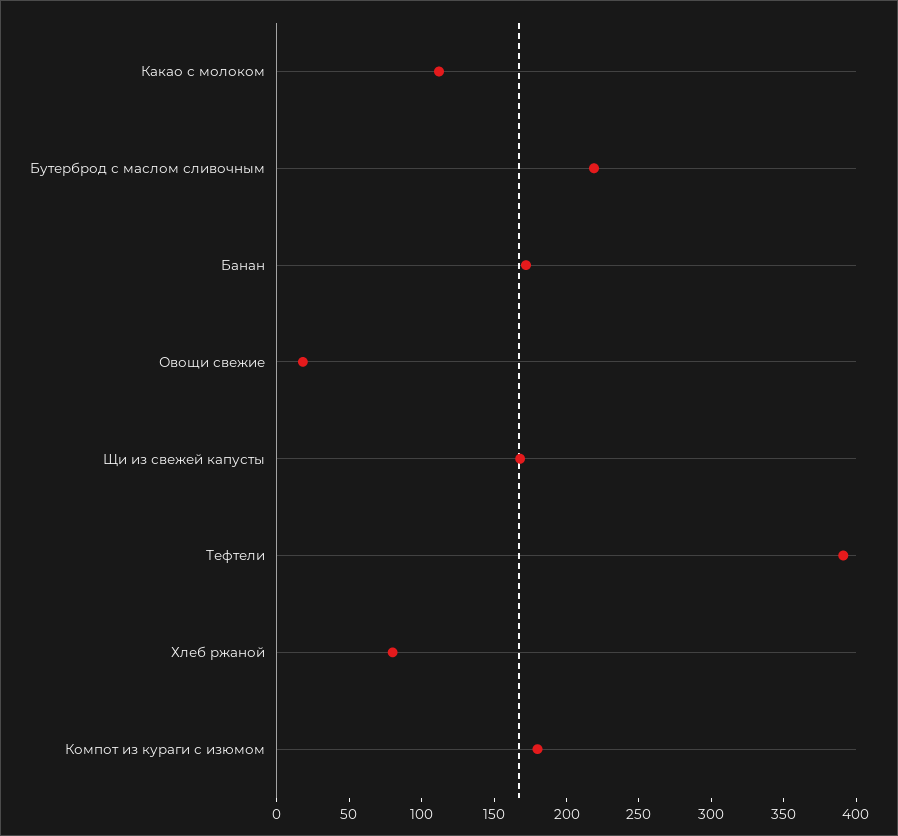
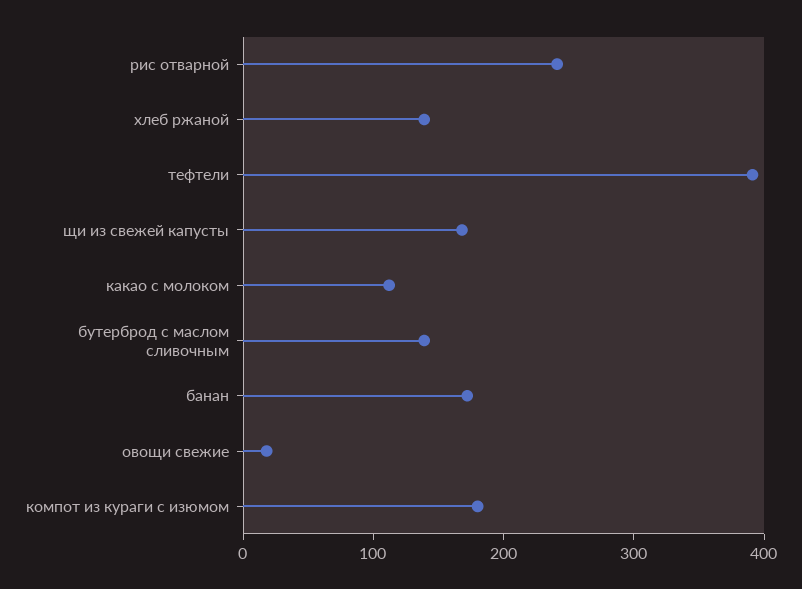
Бутерброд с маслом сливочным: 220 -> 140
Хлеб ржаной: 80 -> 140
рис отварной: none -> 240

